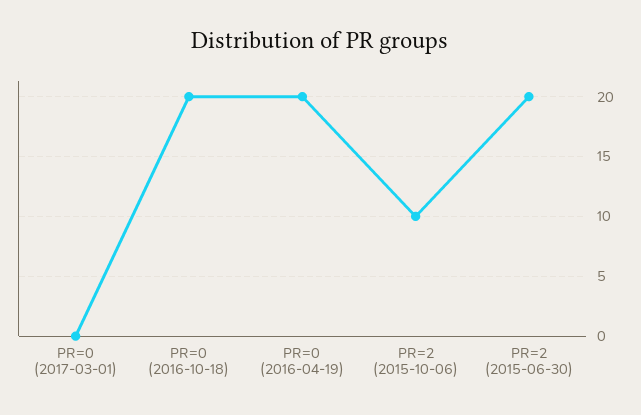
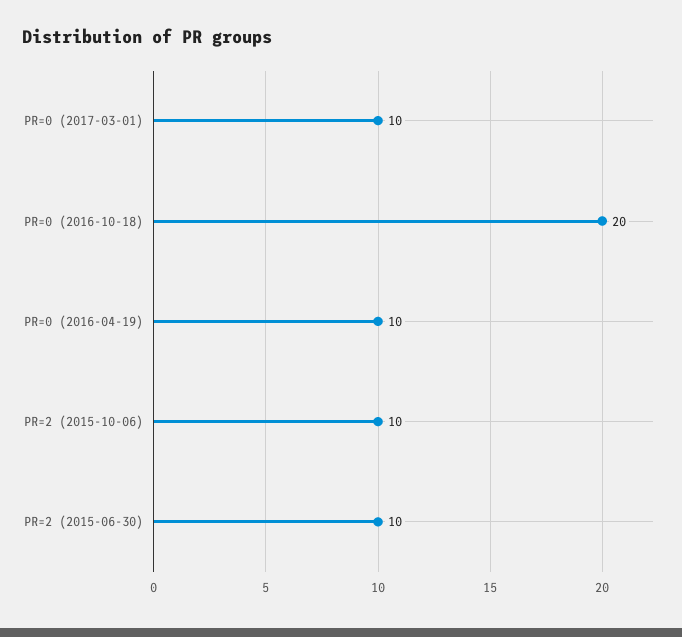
PR=0 (2017-03-01): 0 -> 10
PR=0 (2016-04-19): 20 -> 10
PR=2 (2015-06-30): 20 -> 10

